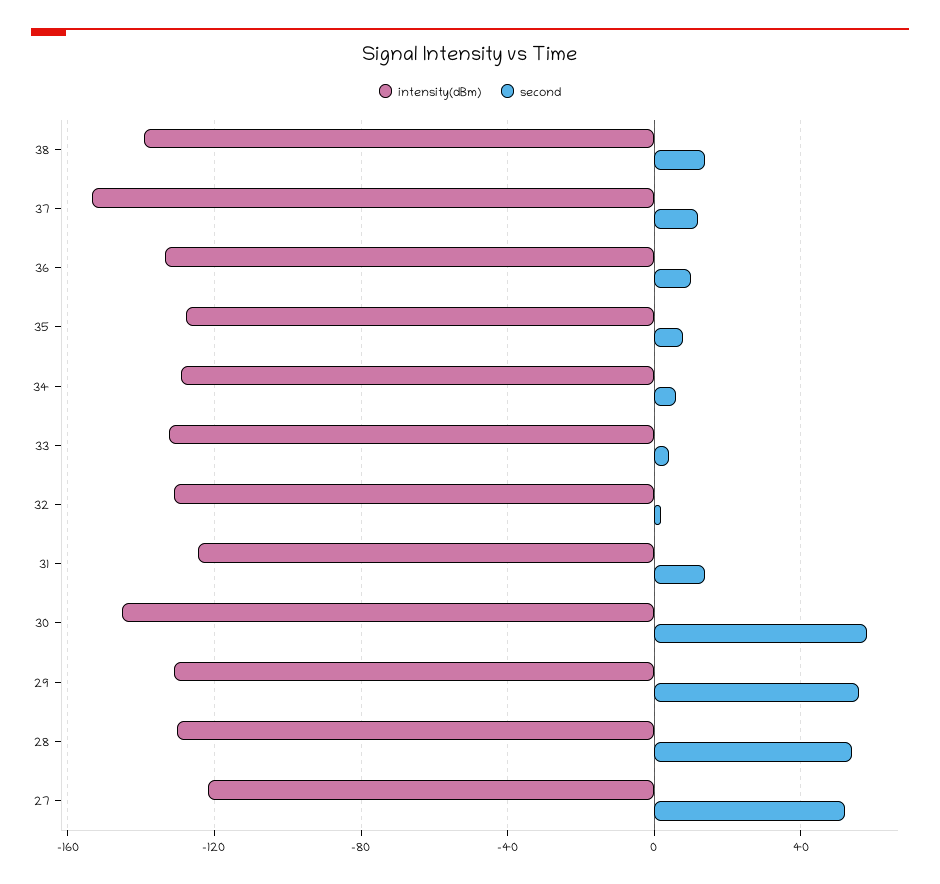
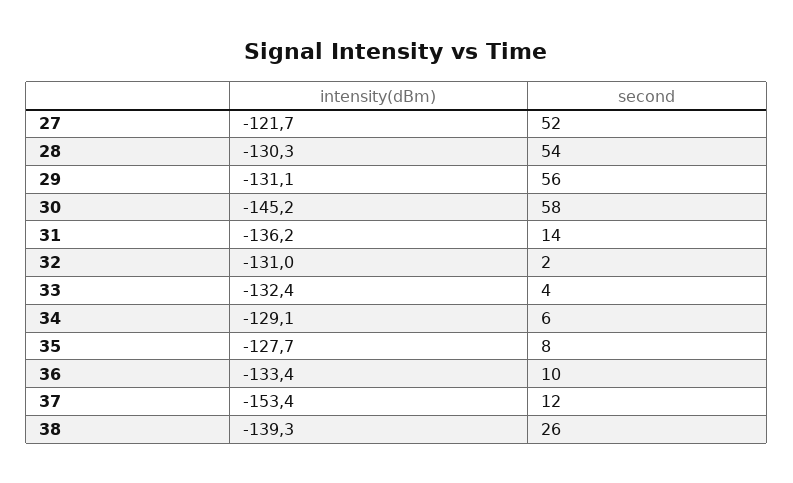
second, 38: 15 -> 26
intensity(dBm), 31: -125 -> -136.2

